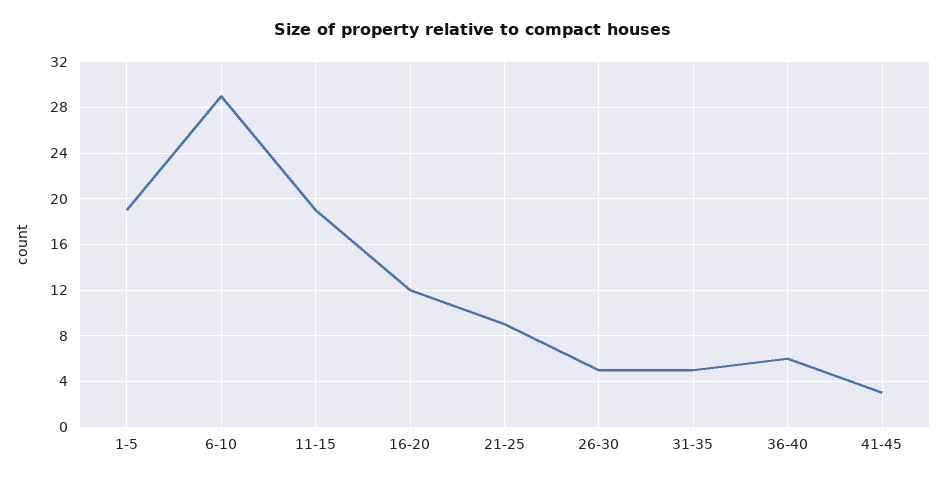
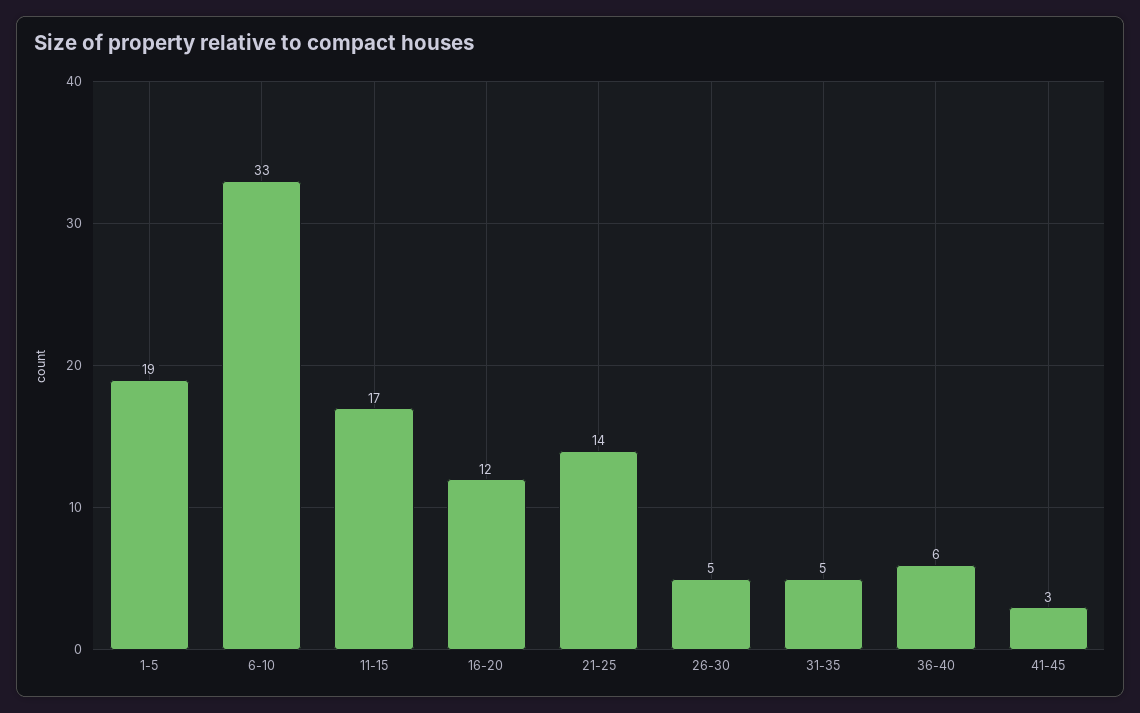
6-10: 29 -> 33
11-15: 19 -> 17
21-25: 9 -> 14

